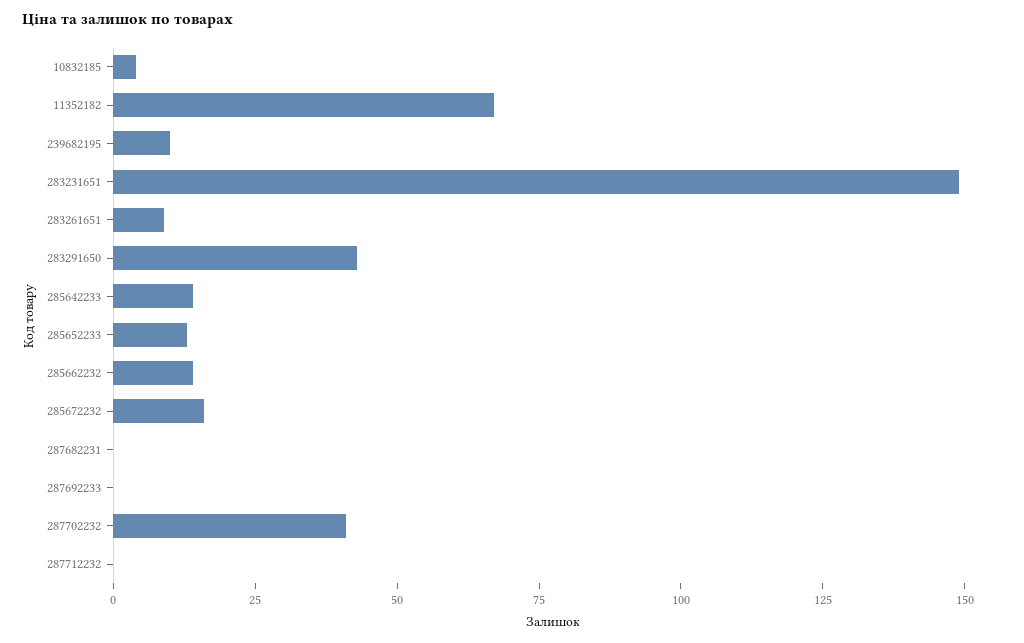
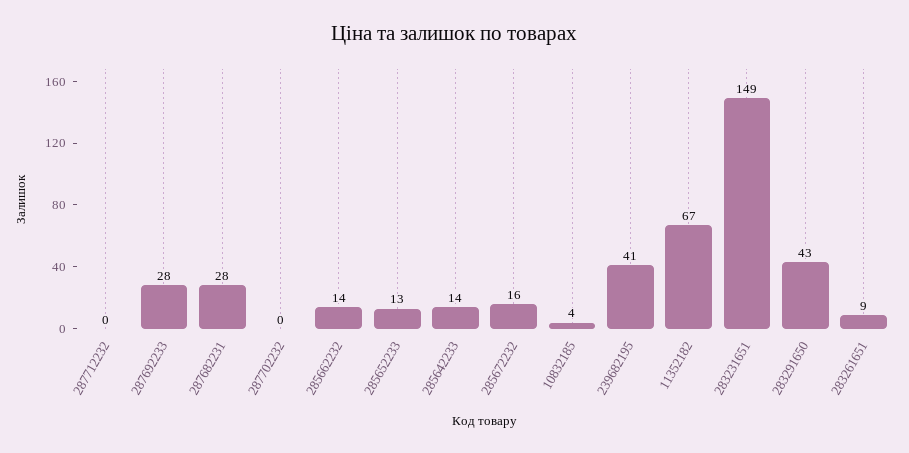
239682195: 10 -> 41
287682231: 0 -> 28
287692233: 0 -> 28
287702232: 40 -> 0

